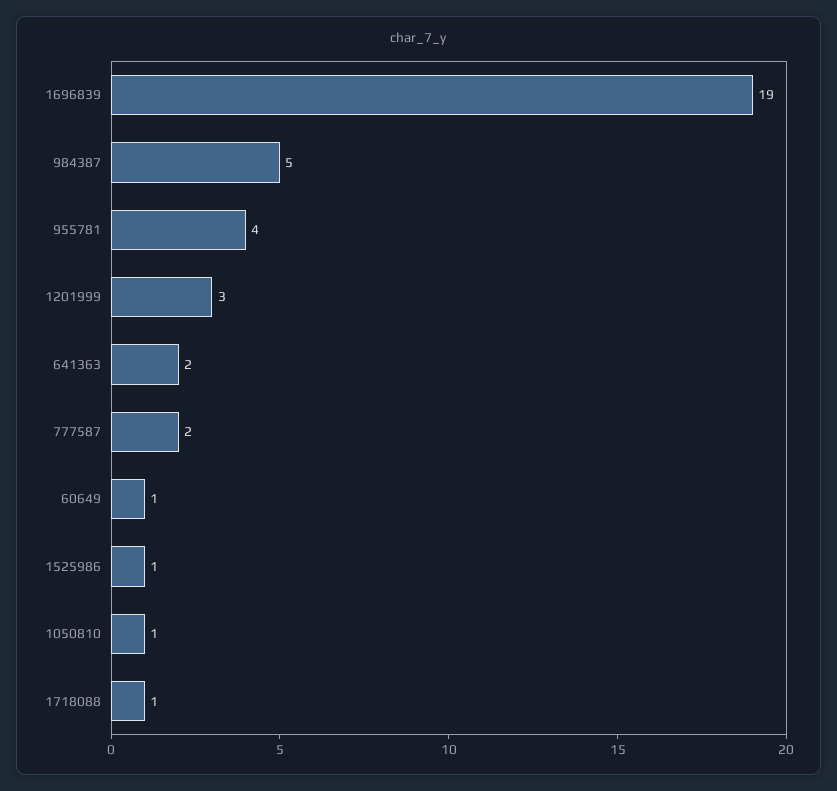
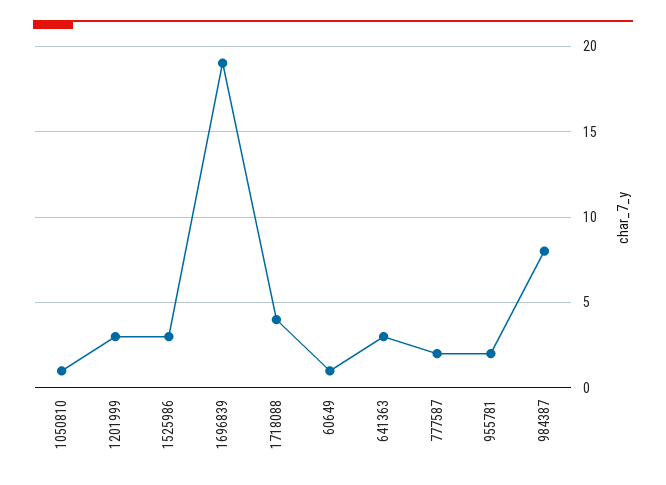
984387: 5 -> 8
955781: 4 -> 2
641363: 2 -> 3
1525986: 1 -> 3
1718088: 1 -> 4

